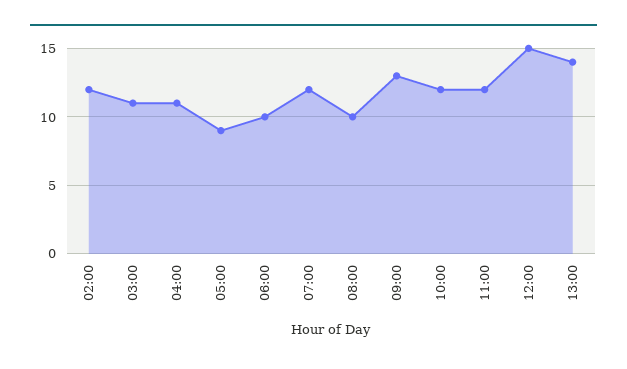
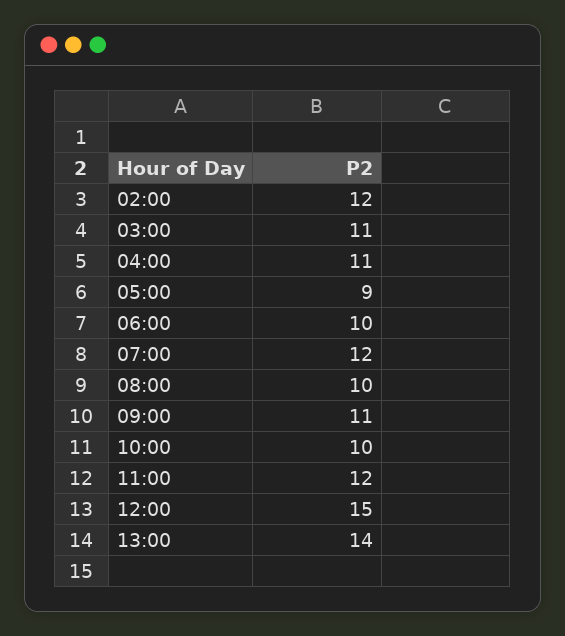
09:00: 13 -> 11
10:00: 12 -> 10

